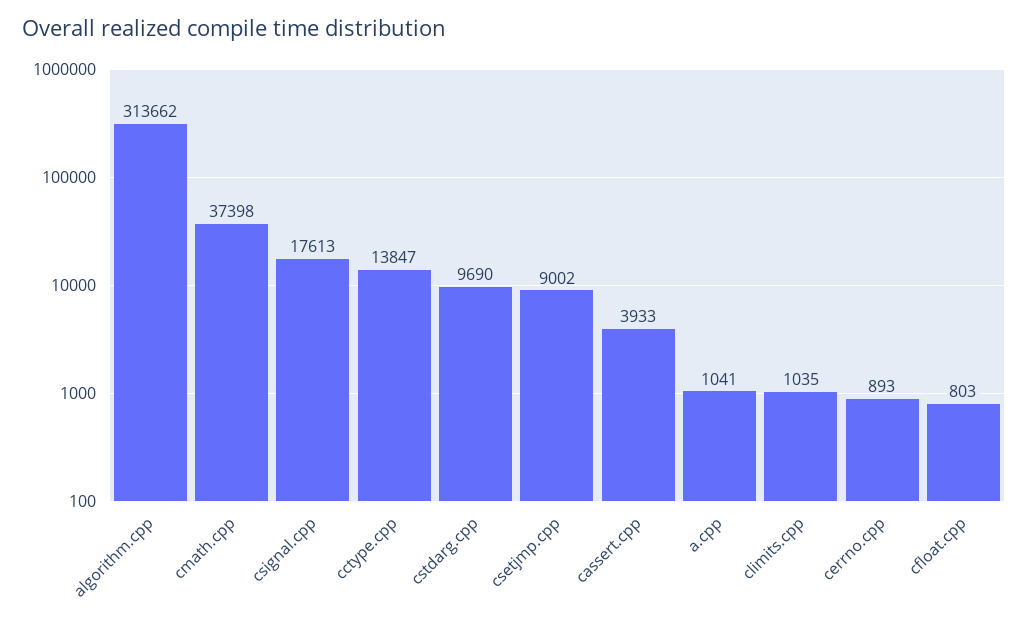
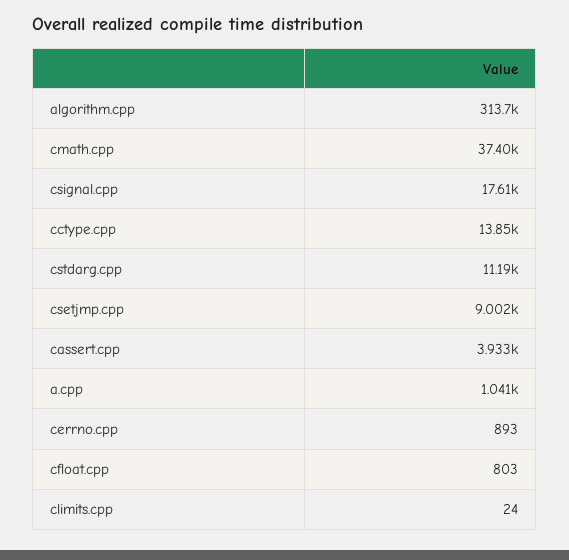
cstdarg.cpp: 9690 -> 11190
climits.cpp: 1035 -> 24

